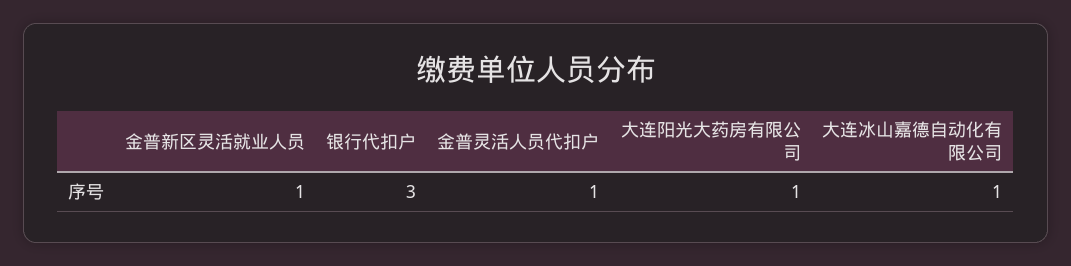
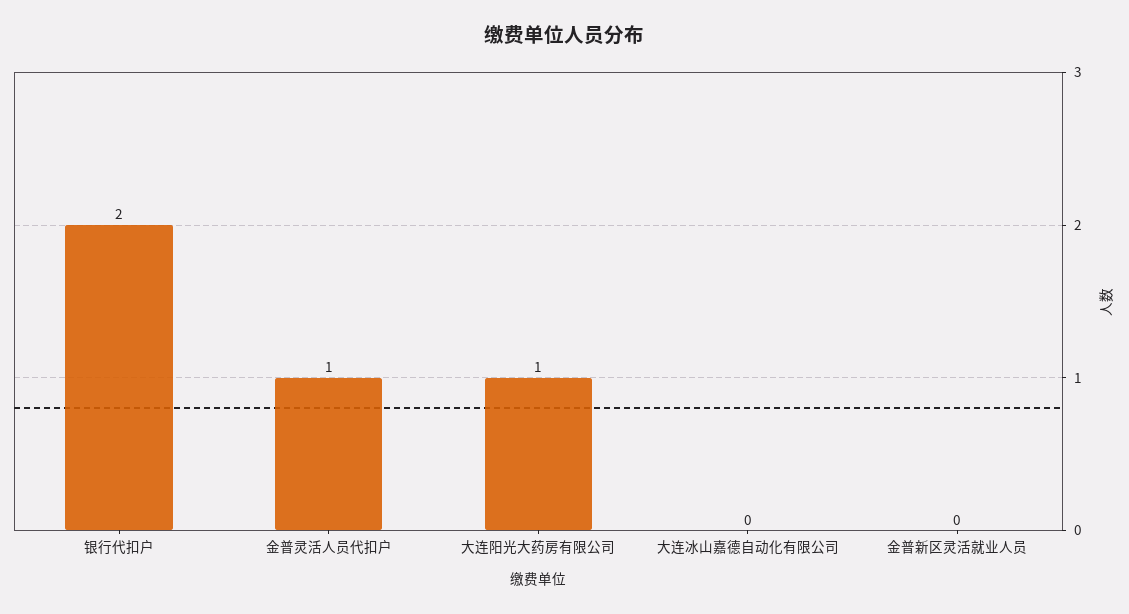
金普新区灵活就业人员: 1 -> 0
银行代扣户: 3 -> 2
大连冰山嘉德自动化有限公司: 1 -> 0

